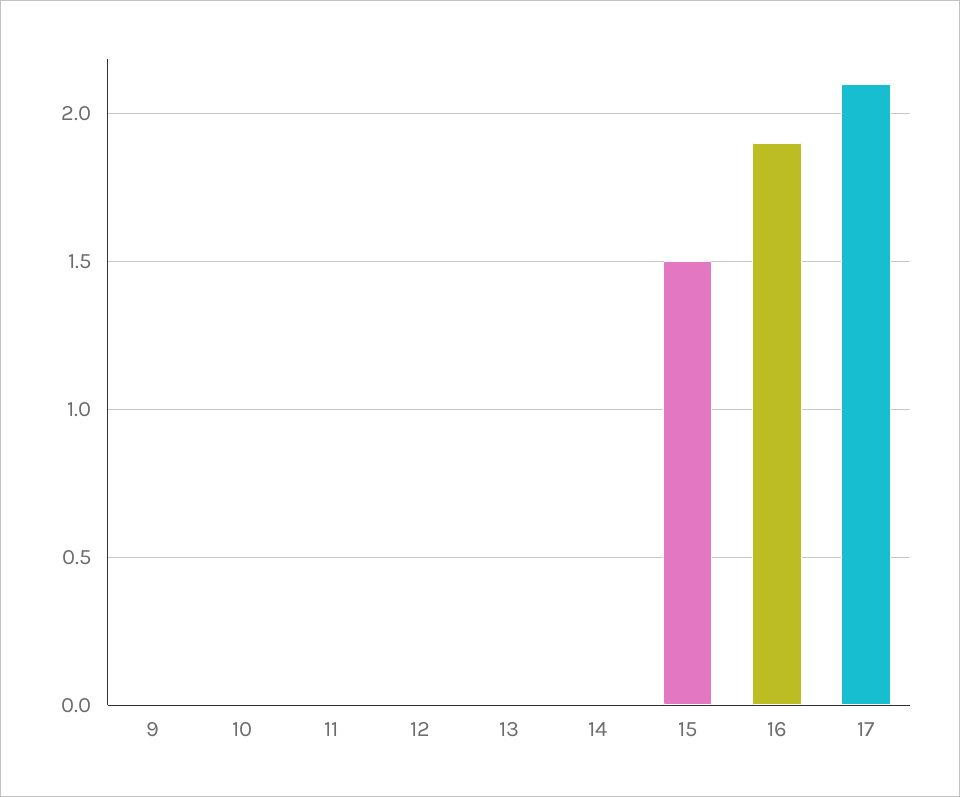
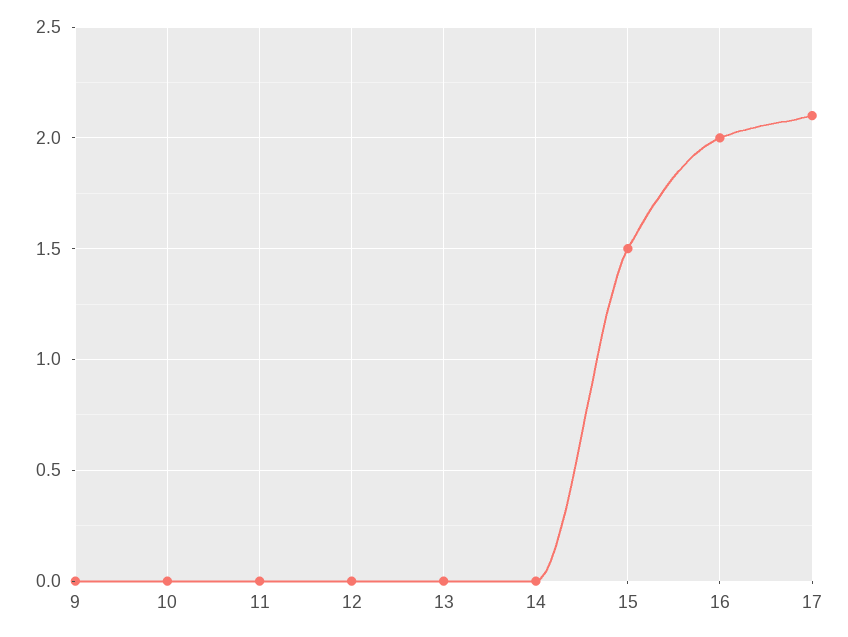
16: 1.9 -> 2

